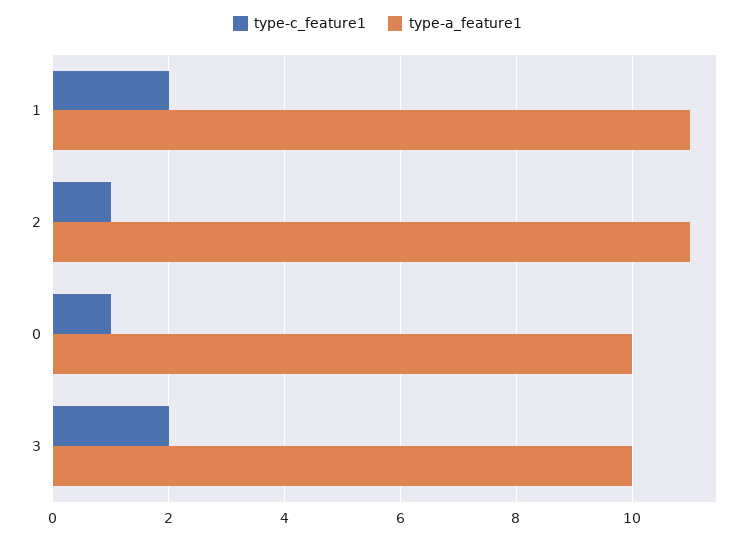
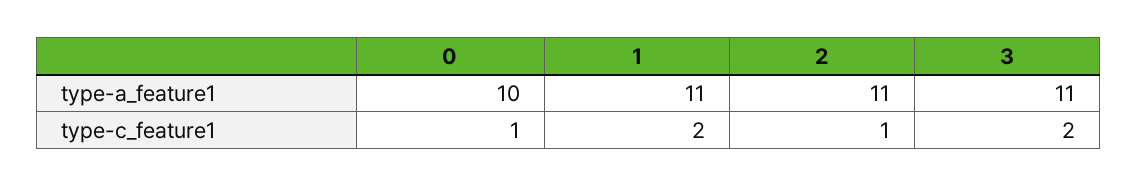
type-a_feature1, 3: 10 -> 11

